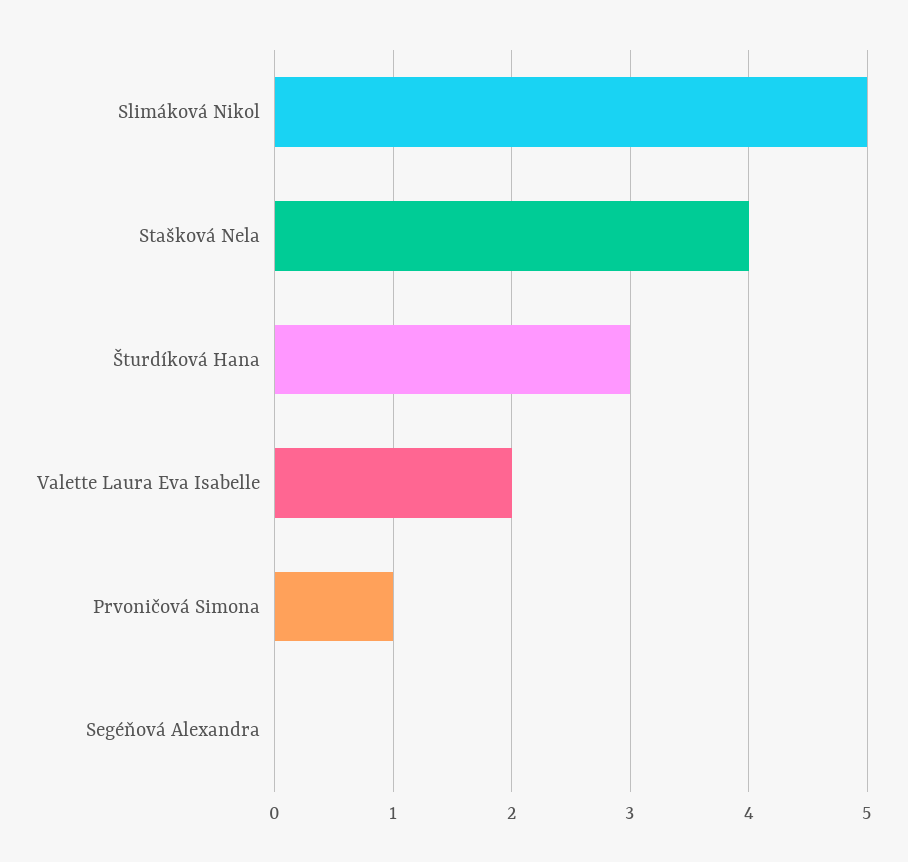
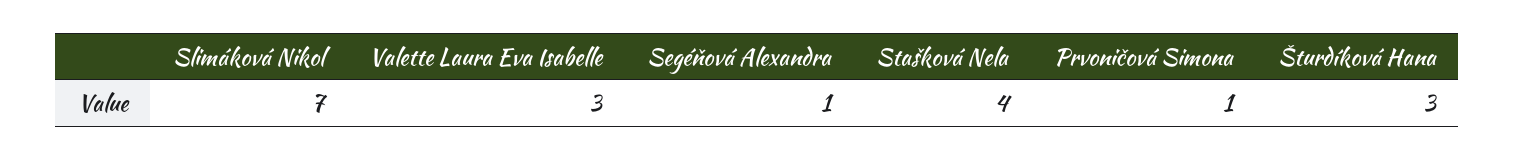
Slimáková Nikol: 5 -> 7
Valette Laura Eva Isabelle: 2 -> 3
Segéňová Alexandra: 0 -> 1

